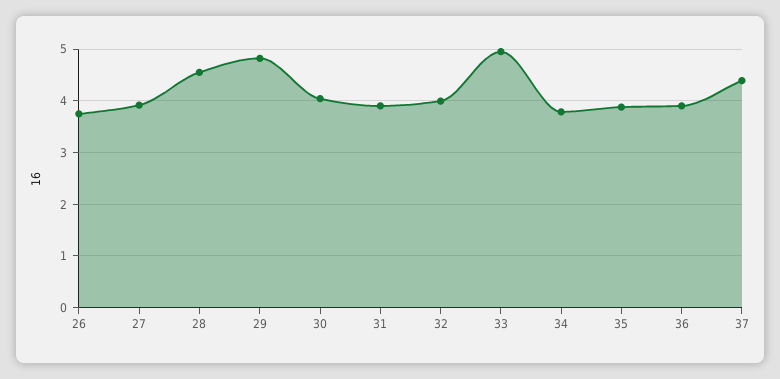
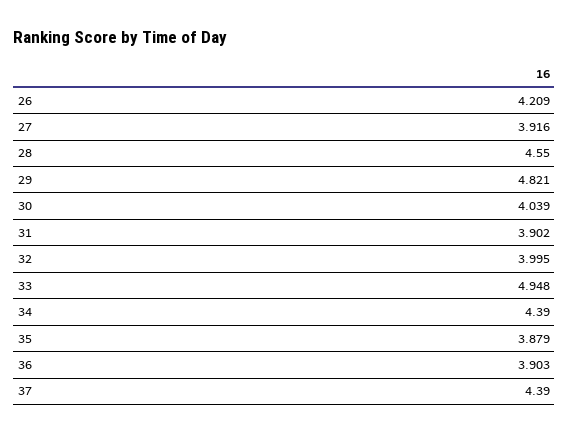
26: 3.8 -> 4.209
34: 3.8 -> 4.39

